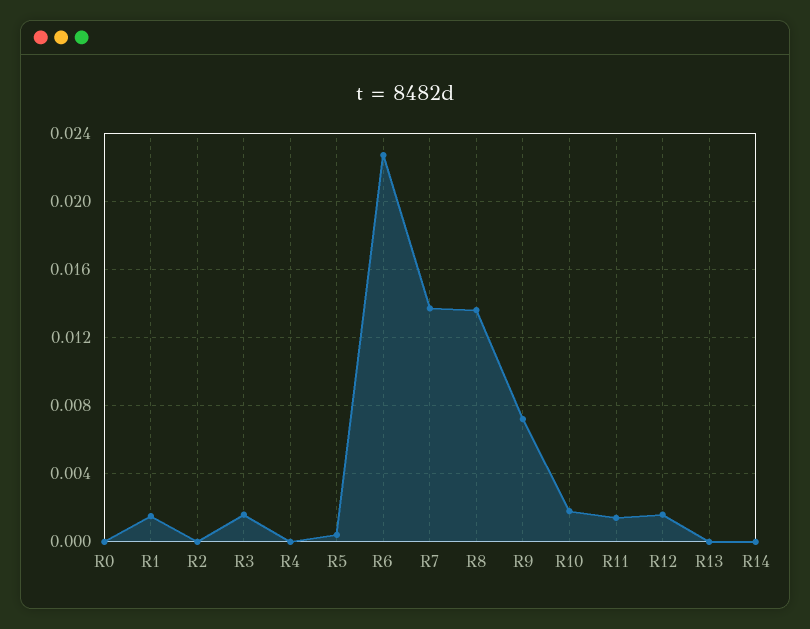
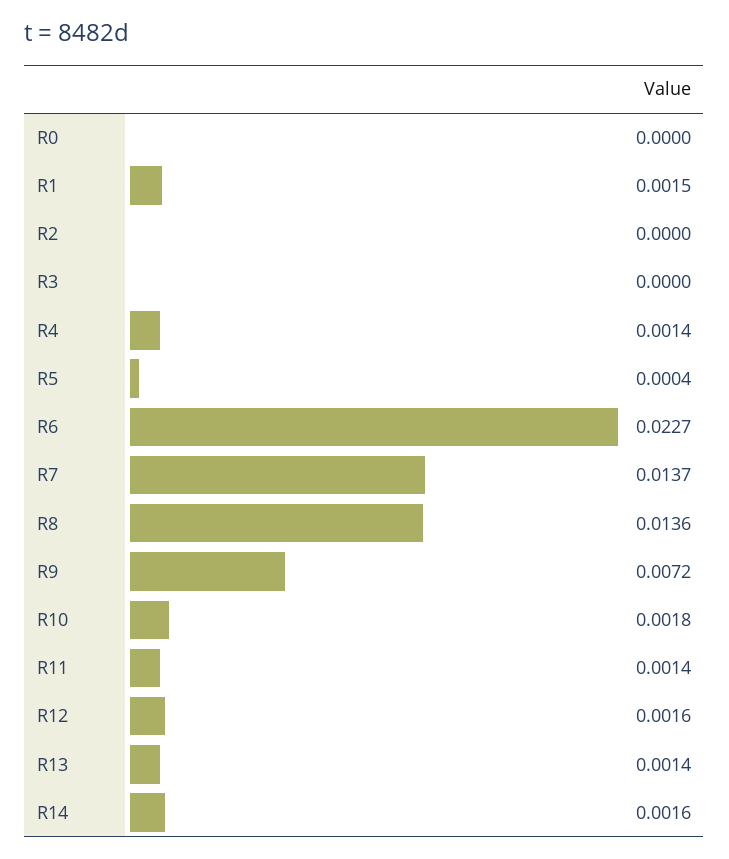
R3: 0.0015 -> 0
R4: 0 -> 0.0014
R13: 0 -> 0.0014
R14: 0 -> 0.0016

